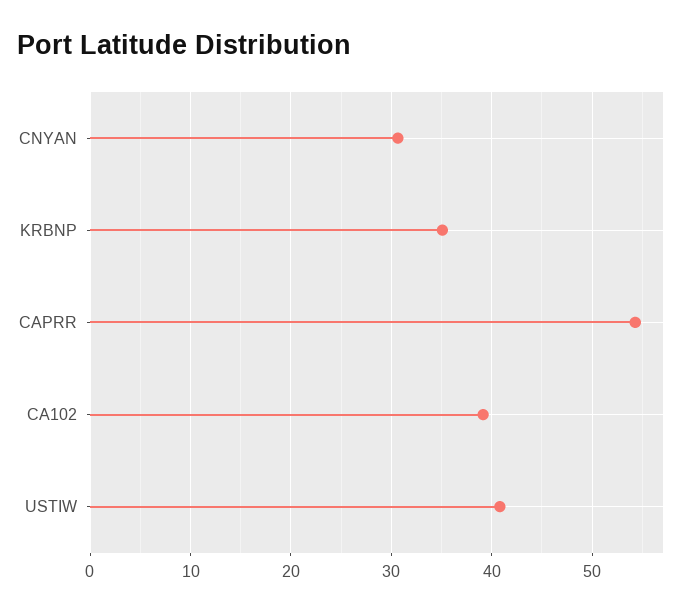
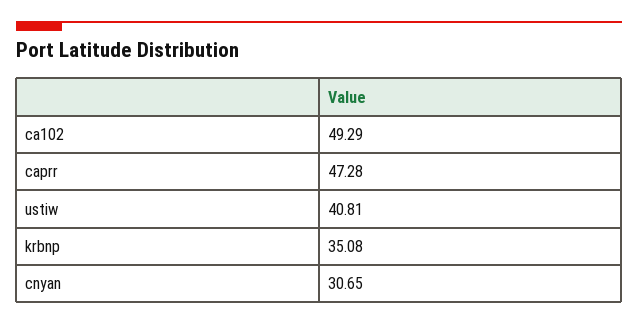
CAPRR: 54 -> 47.28
CA102: 39 -> 49.29

